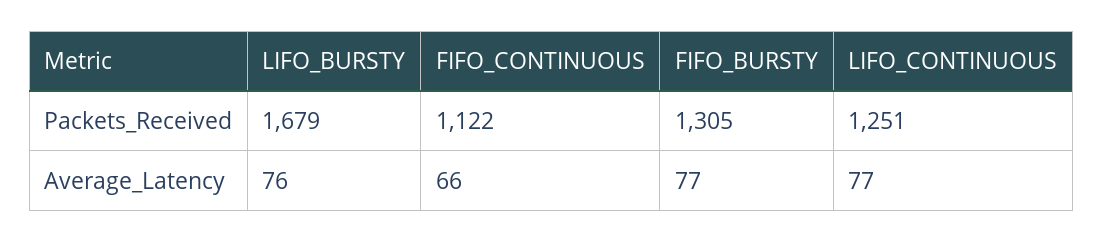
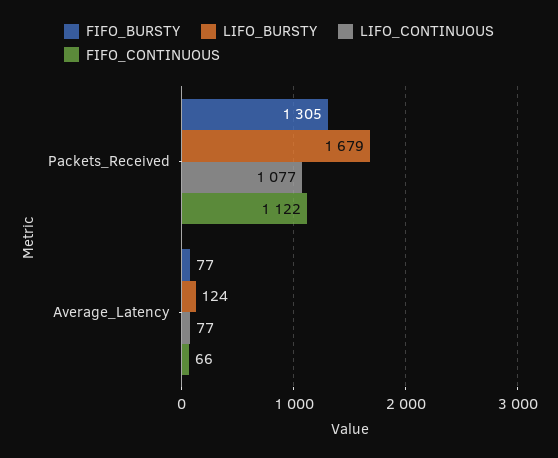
LIFO_CONTINUOUS, Packets_Received: 1251 -> 1077
LIFO_BURSTY, Average_Latency: 76 -> 124

